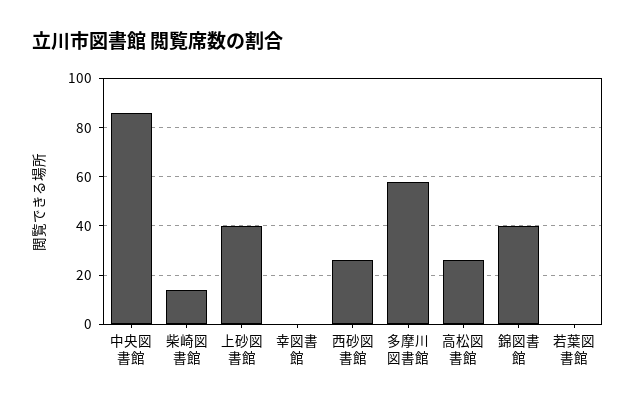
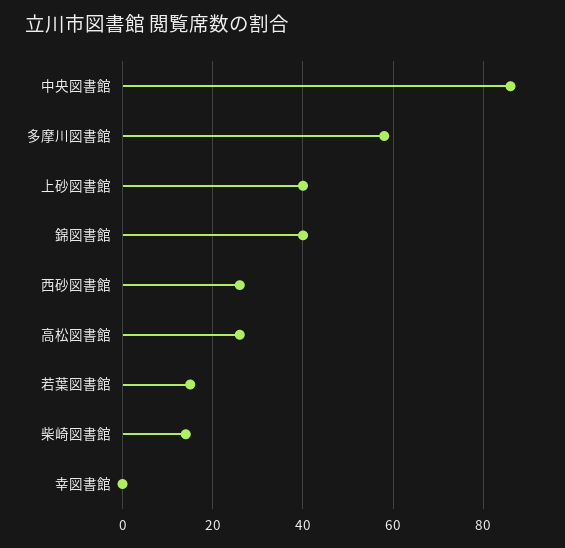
若葉図書館: 0 -> 15

